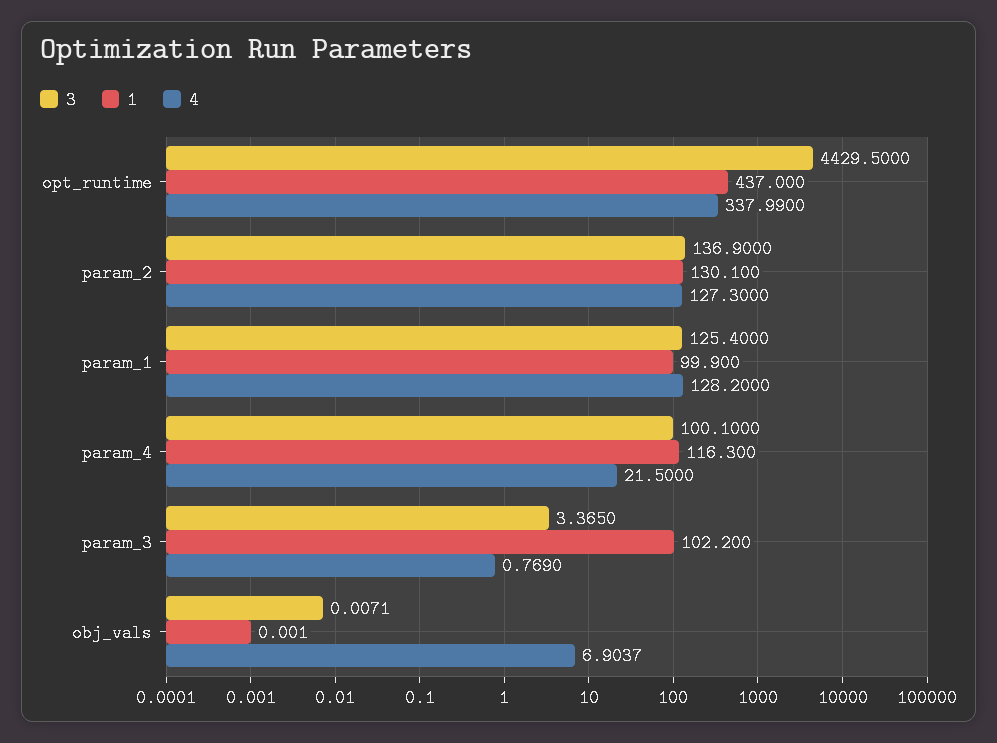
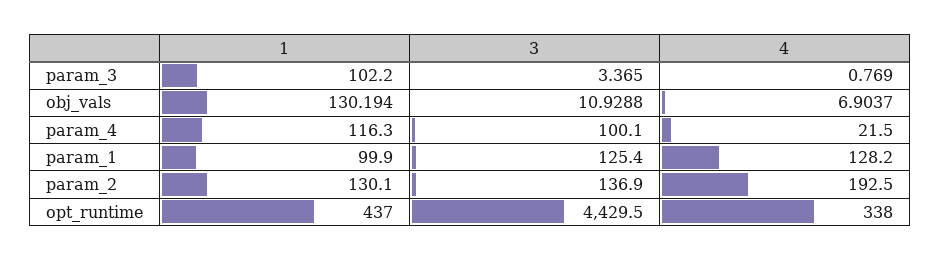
4, opt_runtime: 337.99 -> 338
4, param_2: 127.3 -> 192.5
3, obj_vals: 0.0071 -> 10.9288
1, obj_vals: 0.001 -> 130.194

